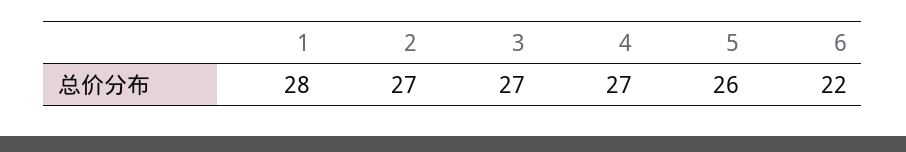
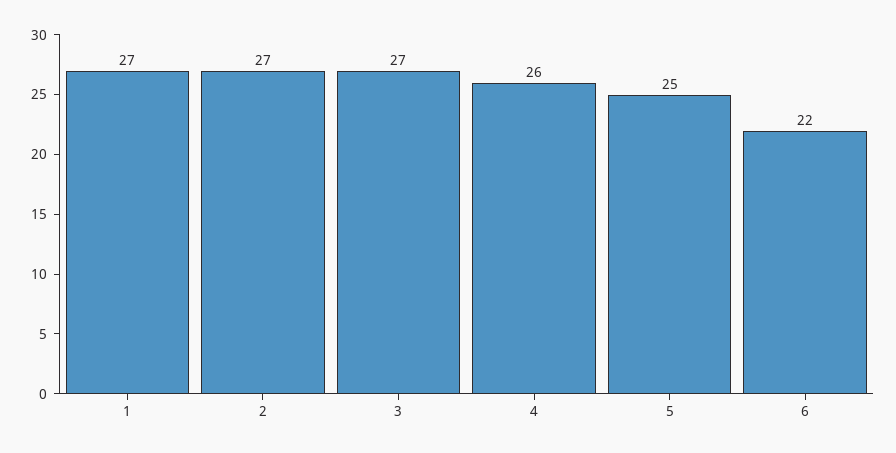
1: 28 -> 27
4: 27 -> 26
5: 26 -> 25

